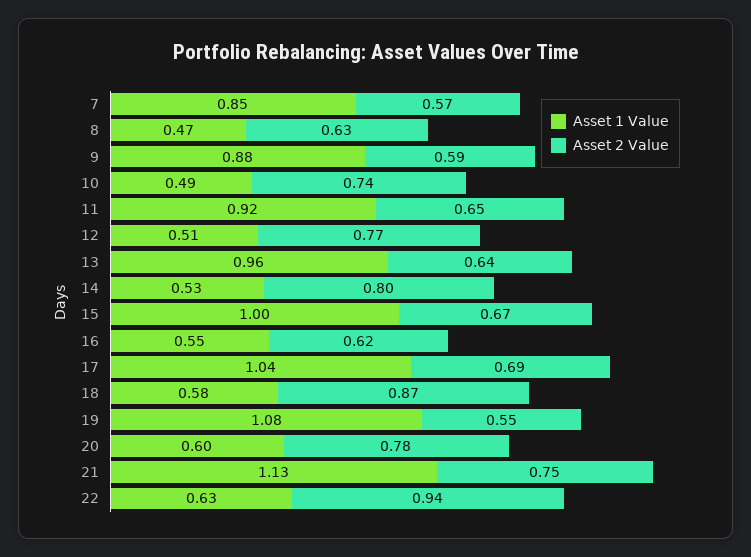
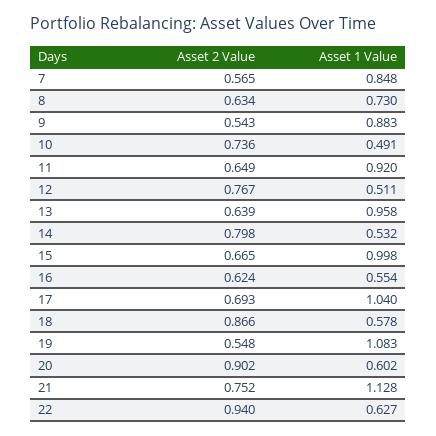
Asset 1 Value, 8: 0.47 -> 0.73
Asset 2 Value, 9: 0.59 -> 0.543
Asset 2 Value, 20: 0.78 -> 0.902

